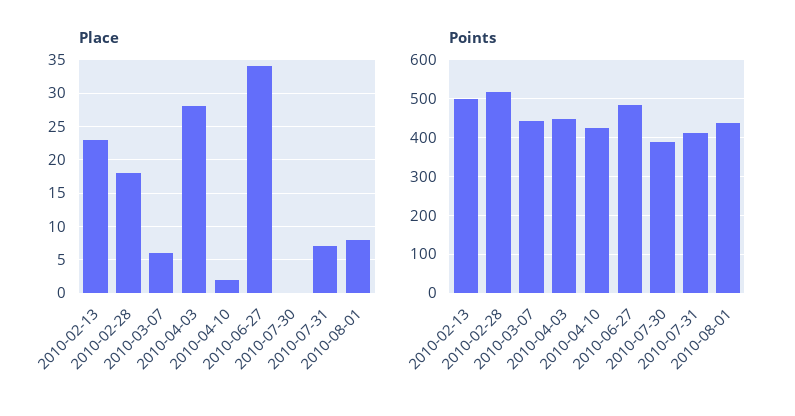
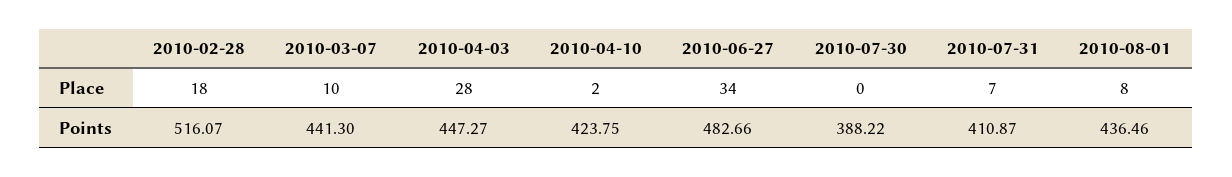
Place, 2010-02-13: 23 -> none
Place, 2010-03-07: 6 -> 10
Points, 2010-02-13: 500 -> none

